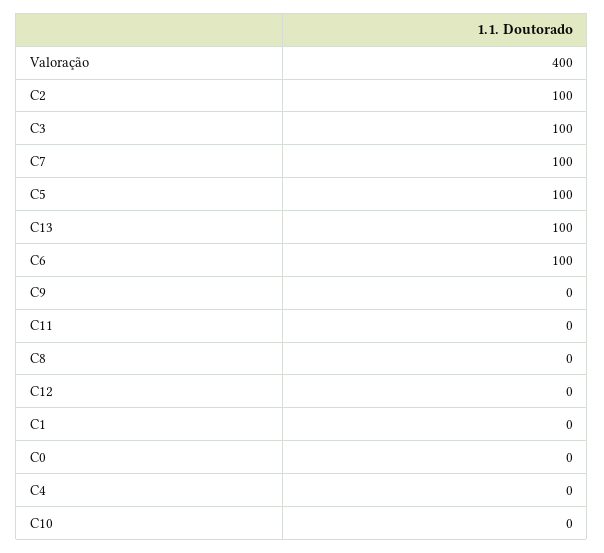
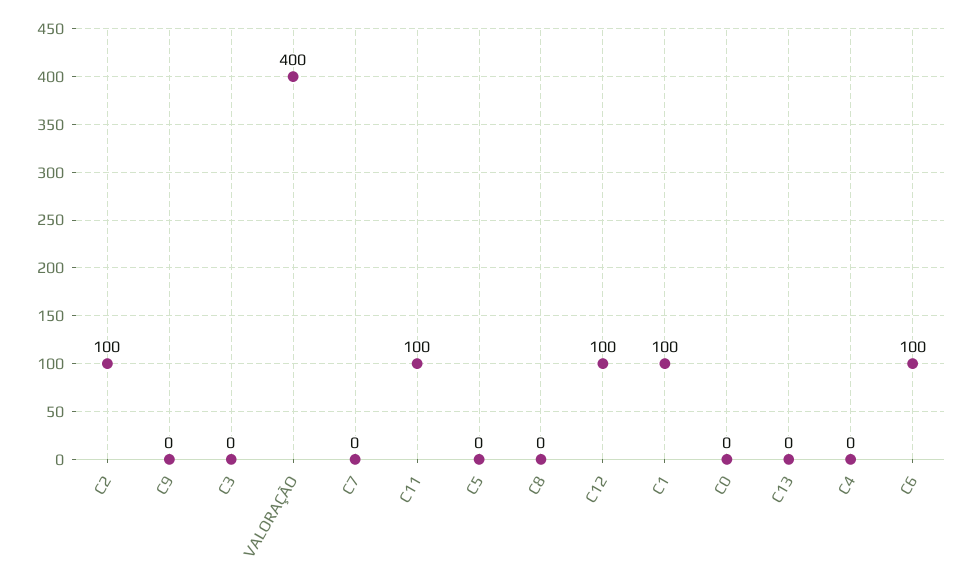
C3: 100 -> 0
C7: 100 -> 0
C5: 100 -> 0
C13: 100 -> 0
C11: 0 -> 100
C12: 0 -> 100
C1: 0 -> 100
C10: 0 -> none

